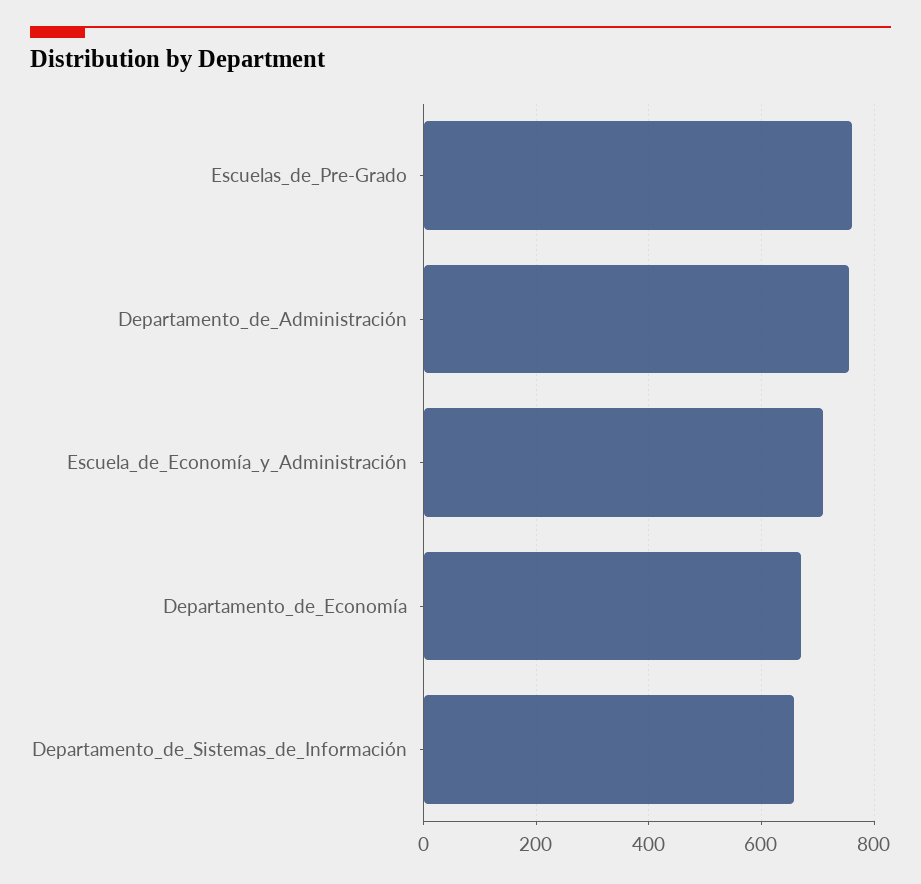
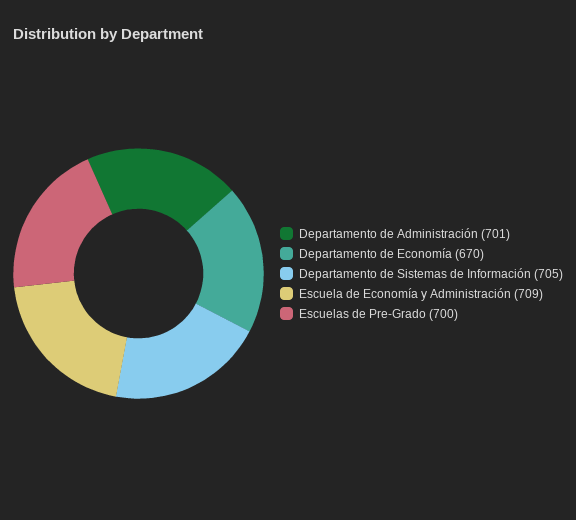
Escuelas_de_Pre-Grado: 760 -> 700
Departamento_de_Administración: 760 -> 701
Departamento_de_Sistemas_de_Información: 660 -> 705

